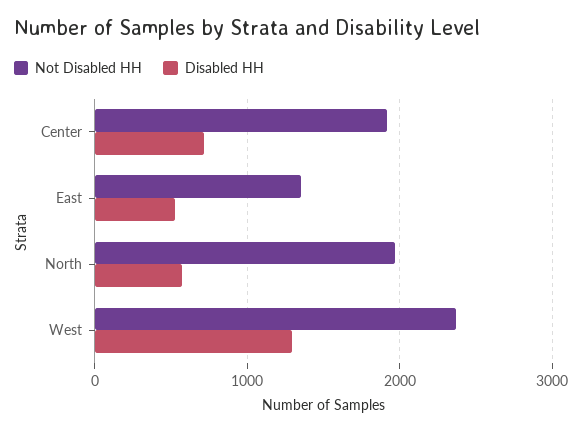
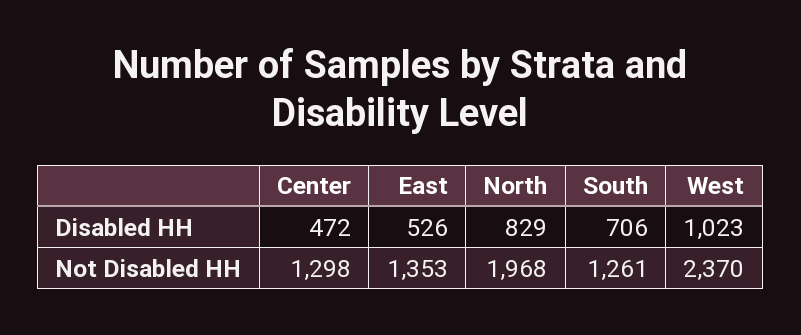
Not Disabled HH, Center: 1900 -> 1298
Disabled HH, Center: 700 -> 472
Disabled HH, North: 600 -> 829
Disabled HH, West: 1300 -> 1023
Disabled HH, South: none -> 706
Not Disabled HH, South: none -> 1261

